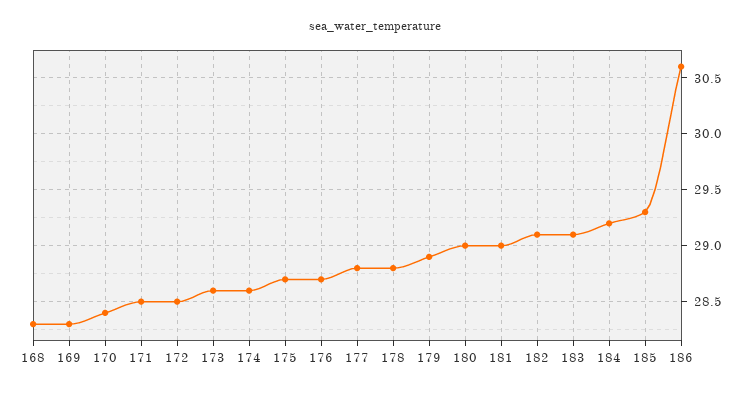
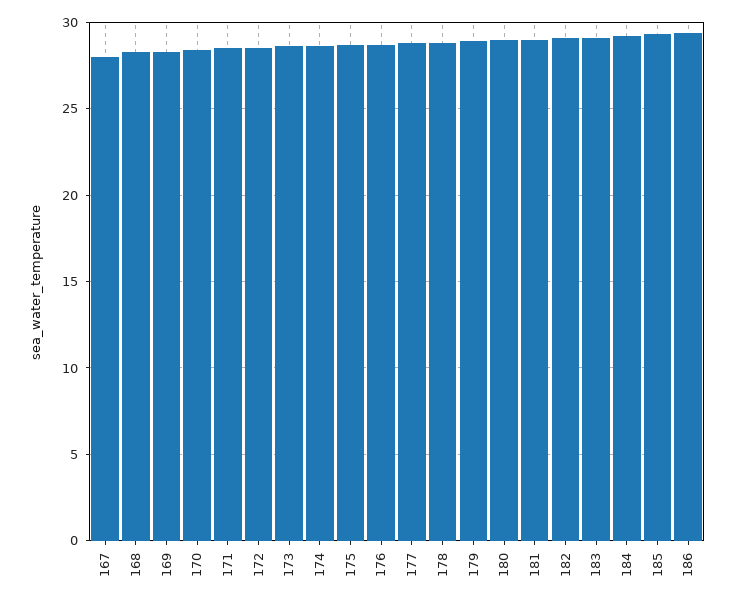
186: 30.6 -> 29.5
167: none -> 28

